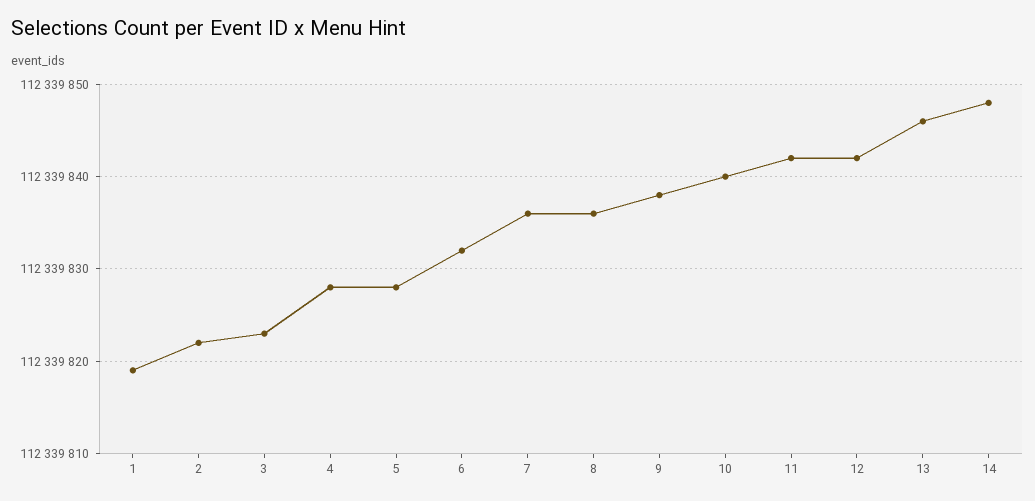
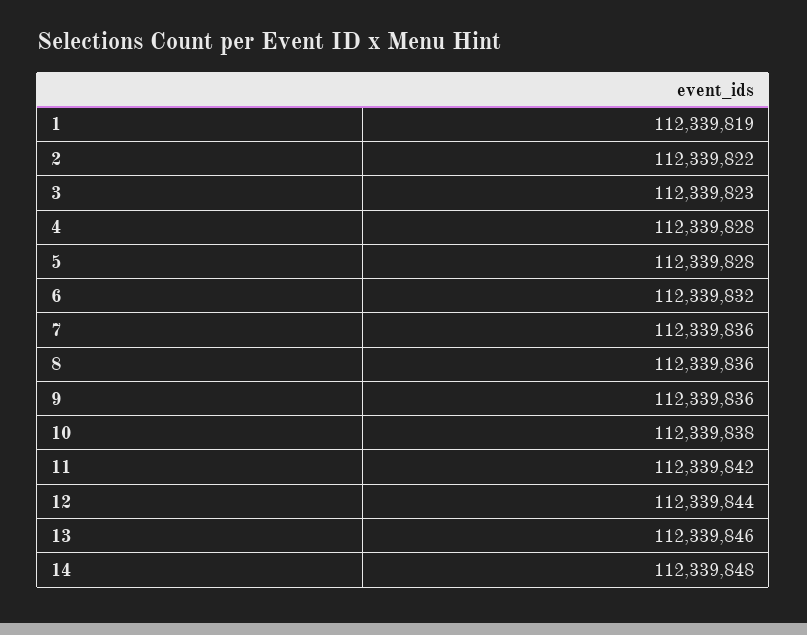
9: 112339838 -> 112339836
10: 112339840 -> 112339838
12: 112339842 -> 112339844

